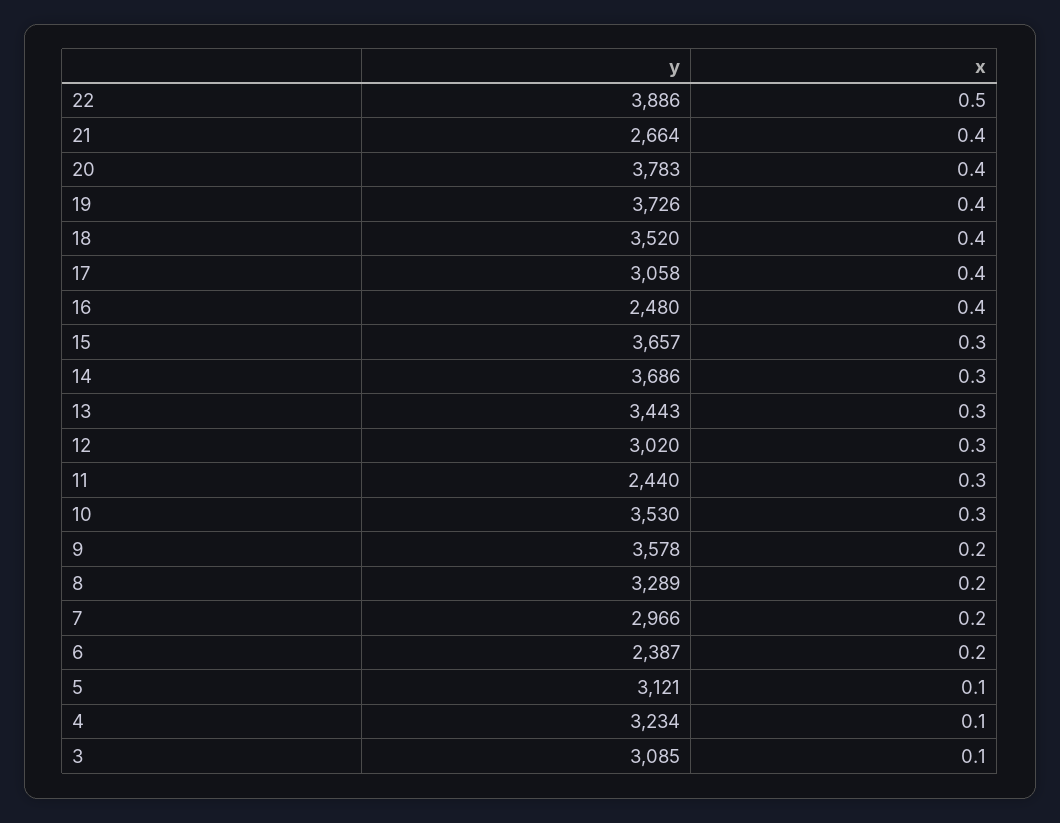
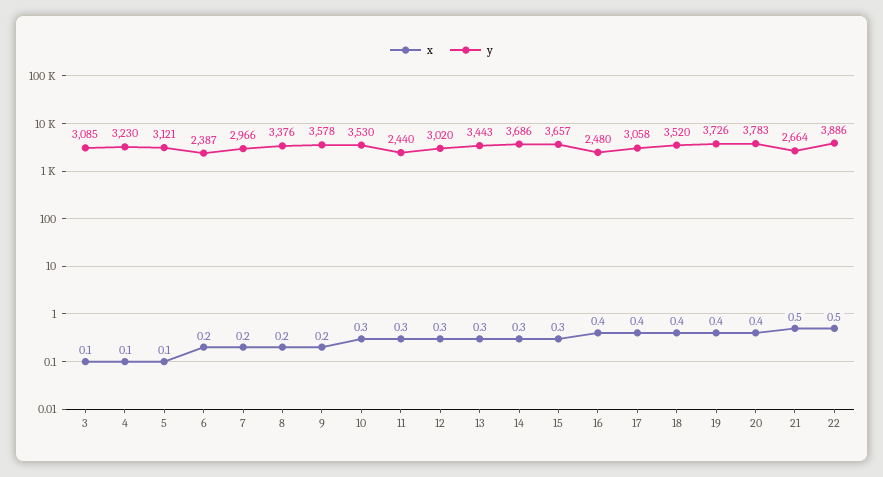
x, 21: 0.4 -> 0.5
y, 8: 3289 -> 3376
y, 4: 3234 -> 3230

